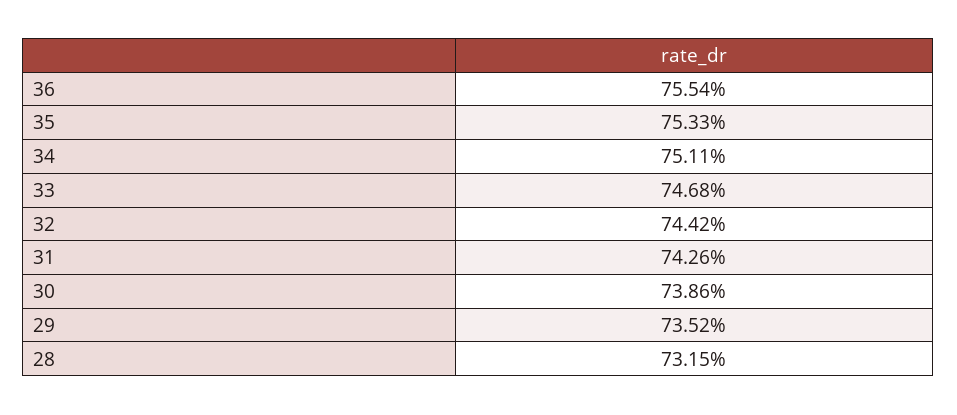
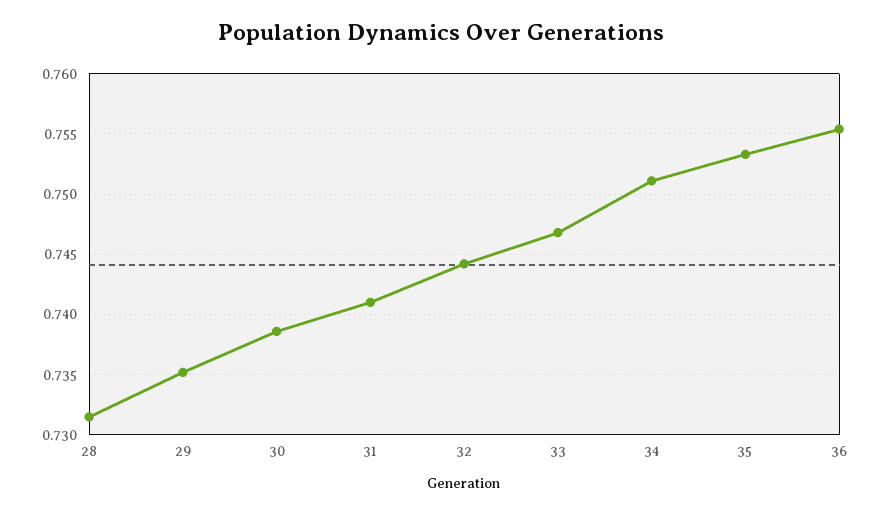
31: 0.7426 -> 0.741

